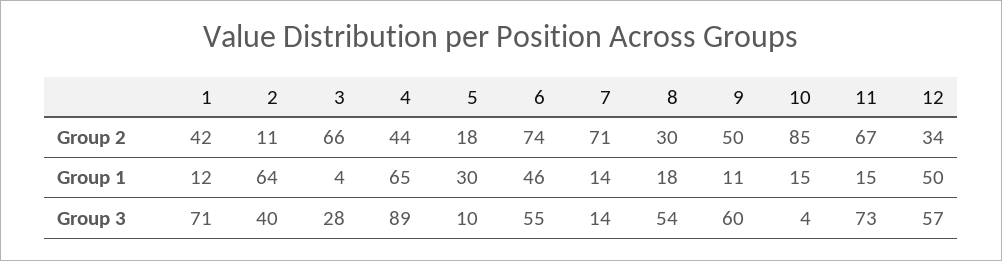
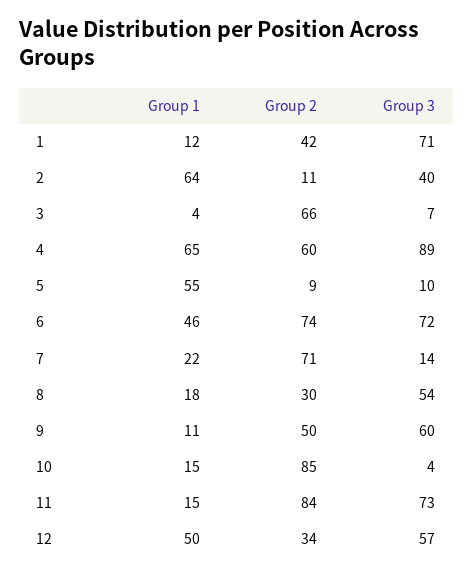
4, Group 2: 44 -> 60
5, Group 2: 18 -> 9
11, Group 2: 67 -> 84
5, Group 1: 30 -> 55
7, Group 1: 14 -> 22
3, Group 3: 28 -> 7
6, Group 3: 55 -> 72

